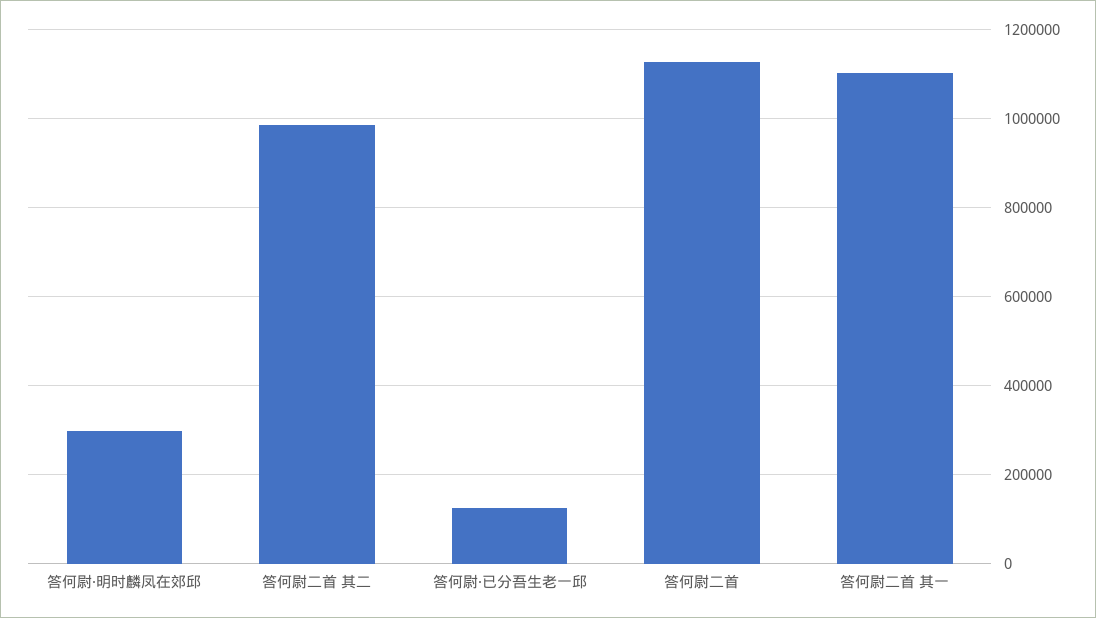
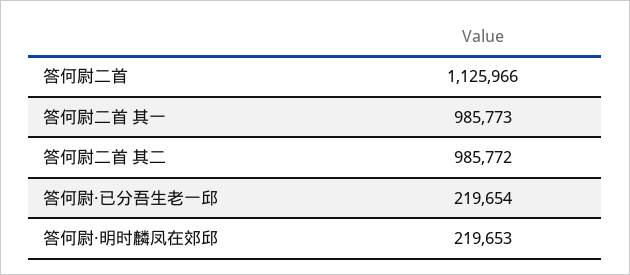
答何尉·明时麟凤在郊邱: 300000 -> 219653
答何尉·已分吾生老一邱: 120000 -> 219654
答何尉二首 其一: 1100000 -> 985773

